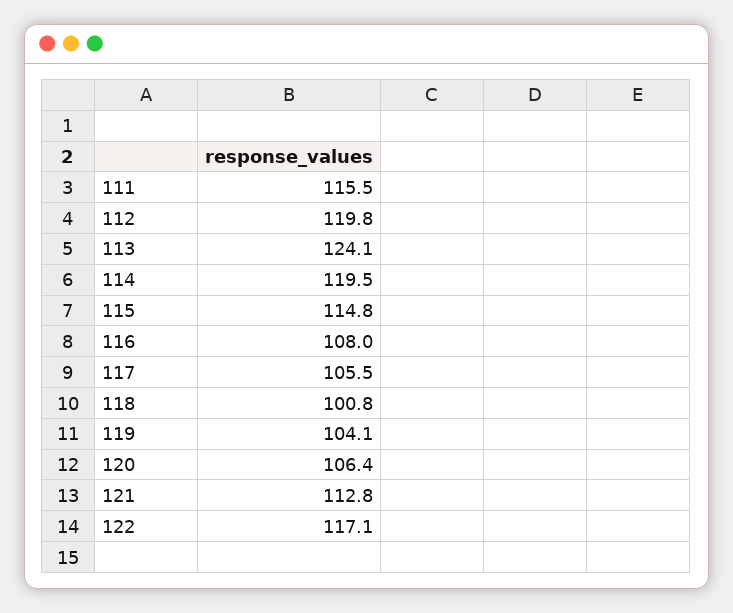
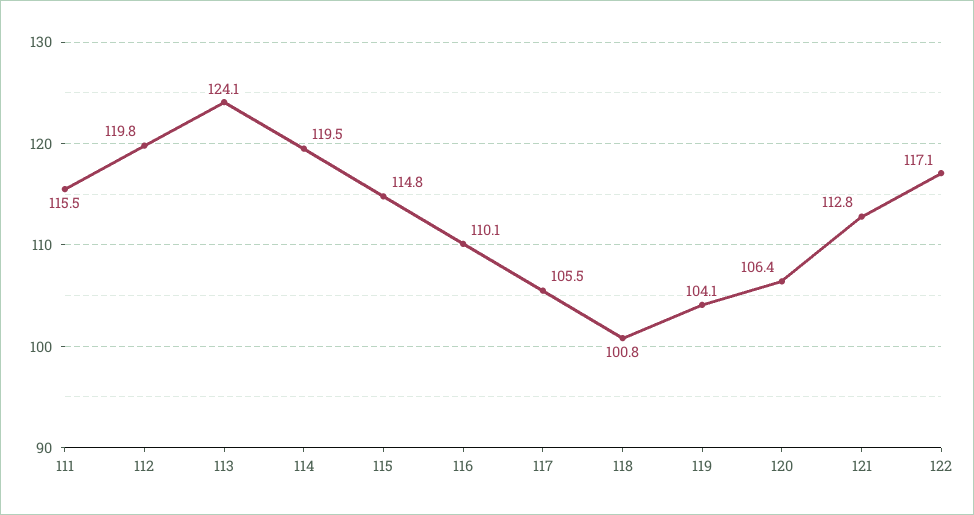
116: 108 -> 110.1

